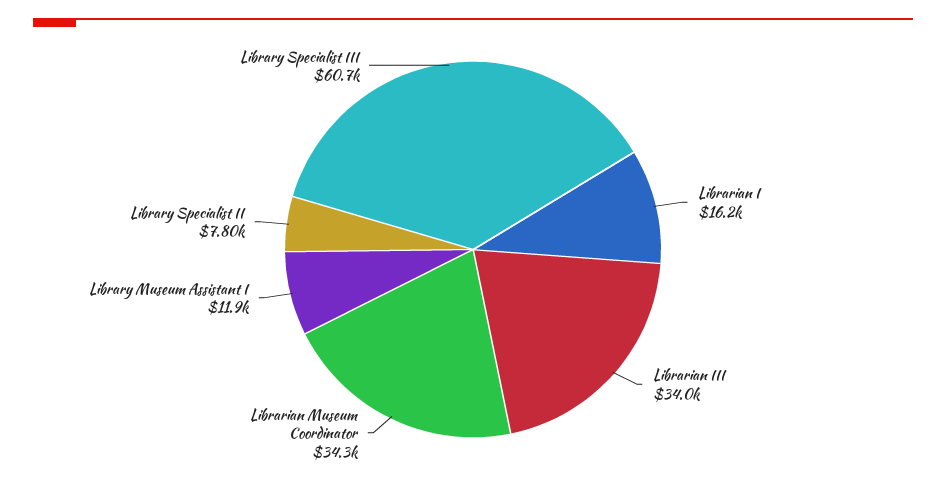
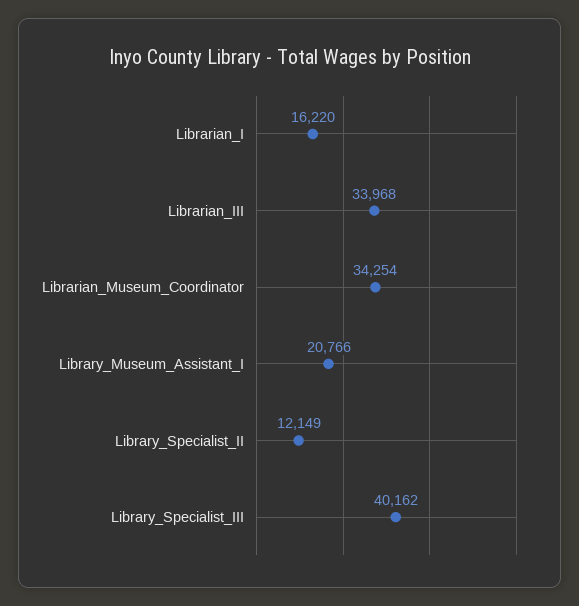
Library Museum Assistant I: 11900 -> 20766
Library Specialist II: 7800 -> 12149
Library Specialist III: 60700 -> 40162

